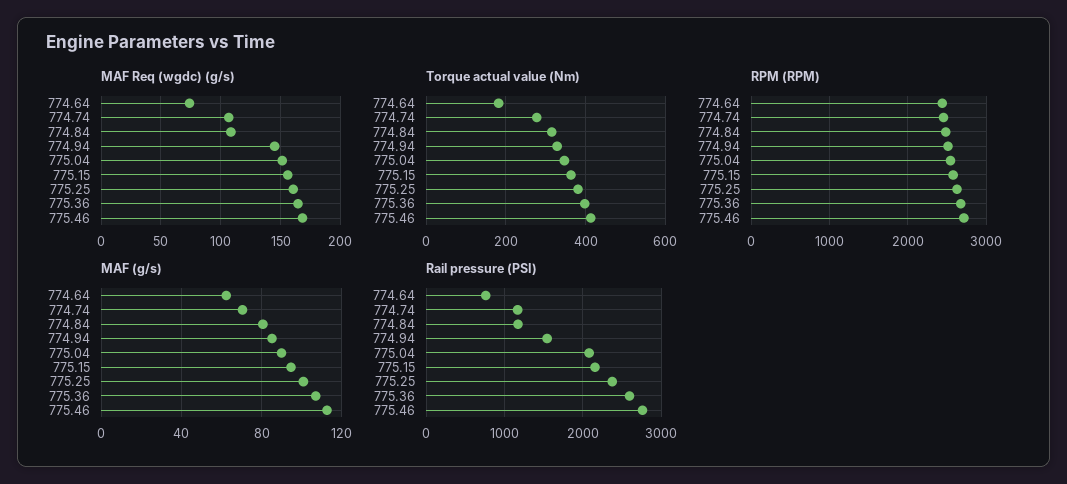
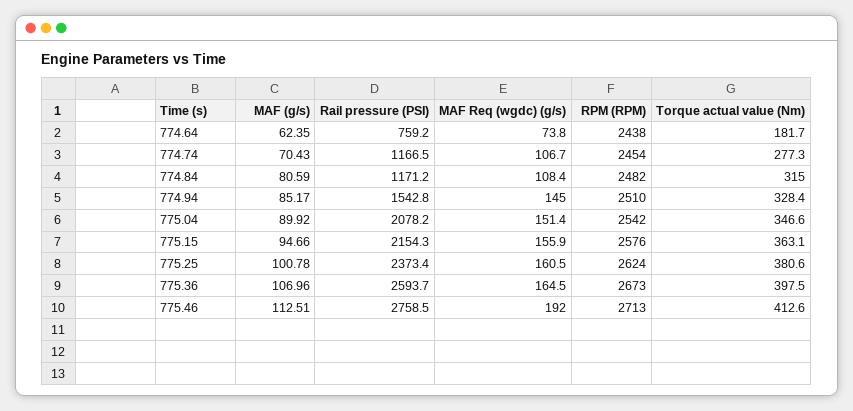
MAF Req (wgdc) (g/s), 775.46: 170 -> 192

